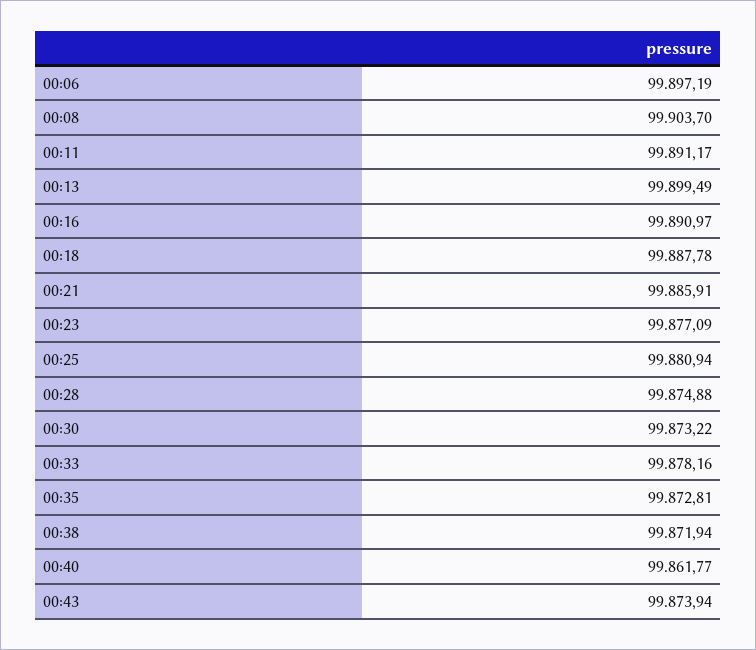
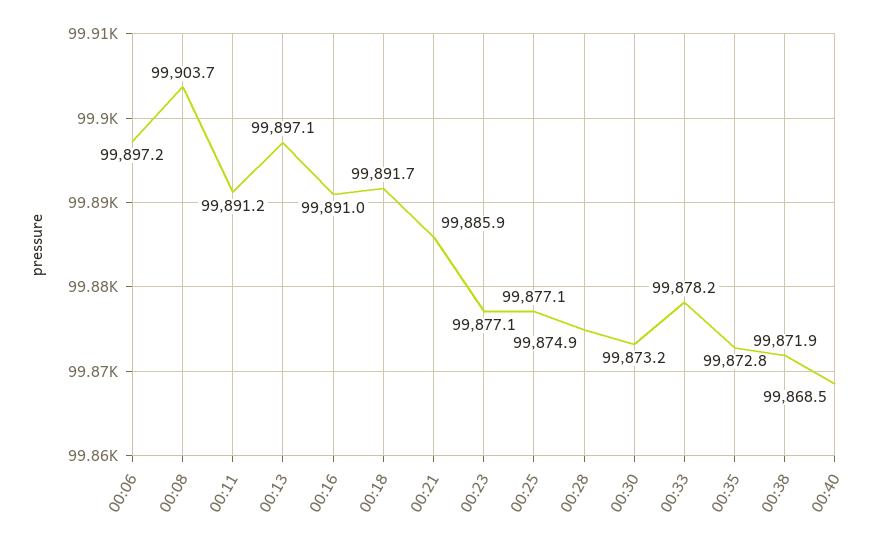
00:13: 99899.49 -> 99897.1
00:18: 99887.78 -> 99891.7
00:25: 99880.94 -> 99877.1
00:40: 99861.77 -> 99868.5
00:43: 99873.94 -> none

